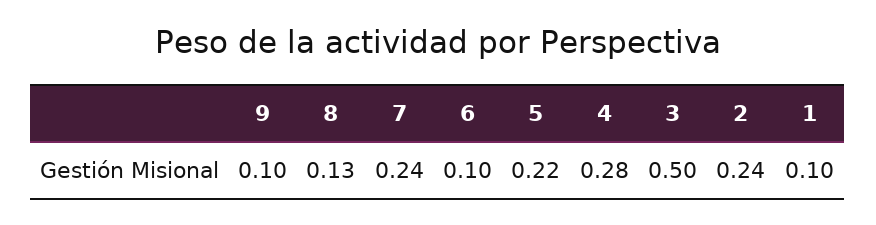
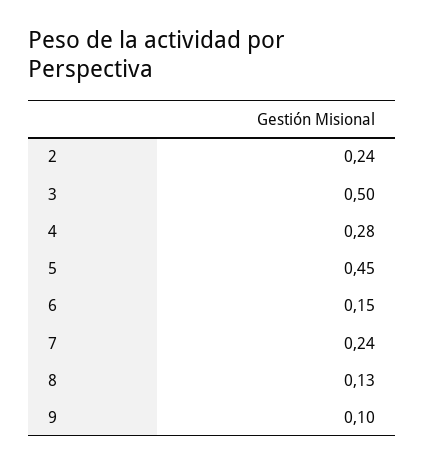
6: 0.1 -> 0.15
5: 0.22 -> 0.45
1: 0.1 -> none

